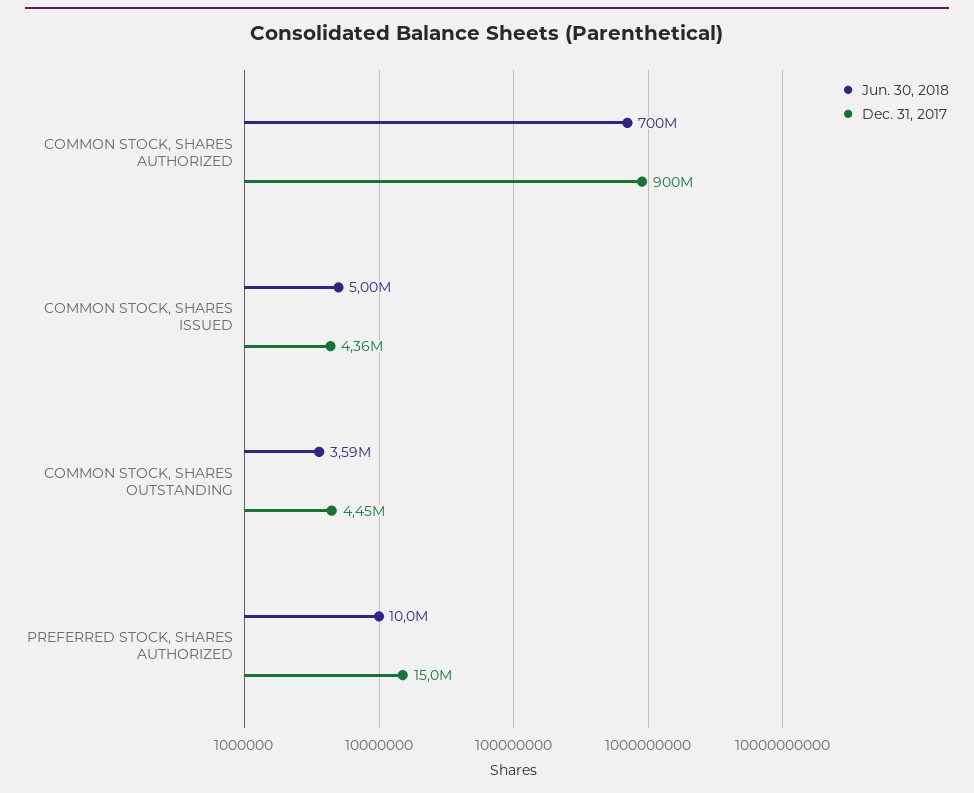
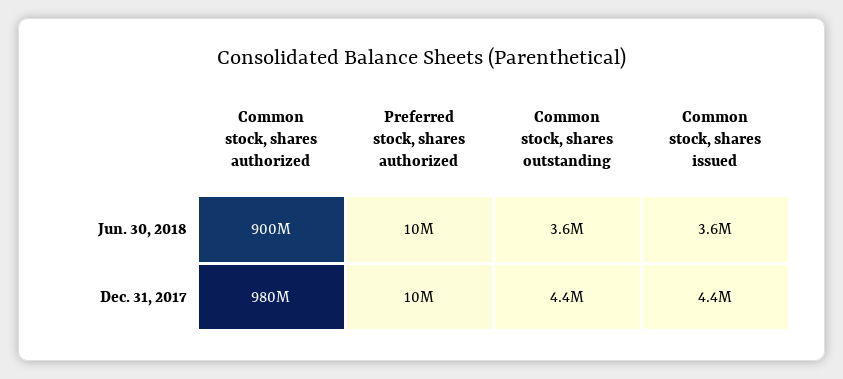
Jun. 30, 2018, COMMON STOCK, SHARES AUTHORIZED: 700000000 -> 900000000
Dec. 31, 2017, COMMON STOCK, SHARES AUTHORIZED: 900000000 -> 980000000
Jun. 30, 2018, COMMON STOCK, SHARES ISSUED: 5000000 -> 3600000
Dec. 31, 2017, PREFERRED STOCK, SHARES AUTHORIZED: 15000000 -> 10000000

